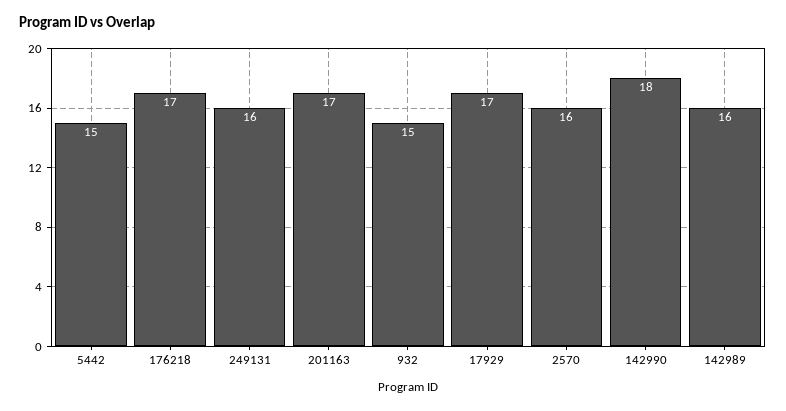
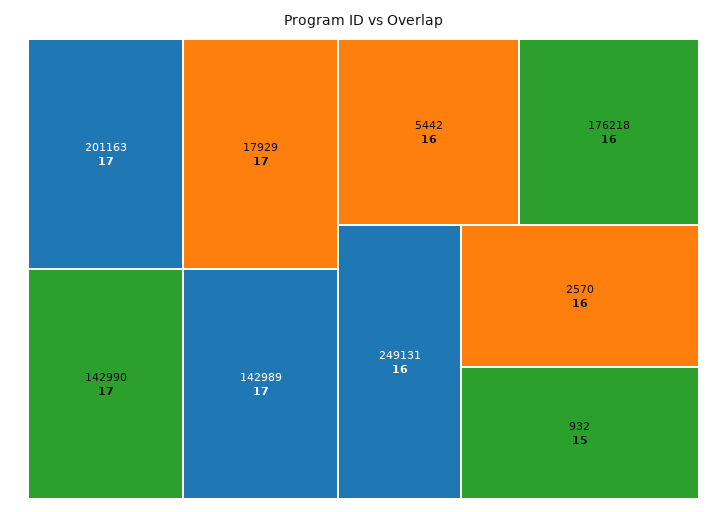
5442: 15 -> 16
176218: 17 -> 16
142990: 18 -> 17
142989: 16 -> 17

